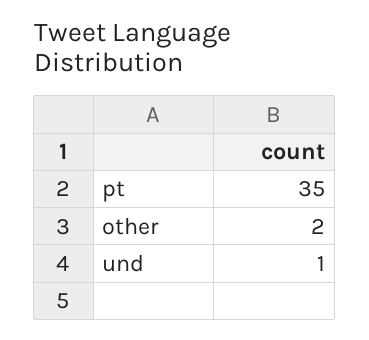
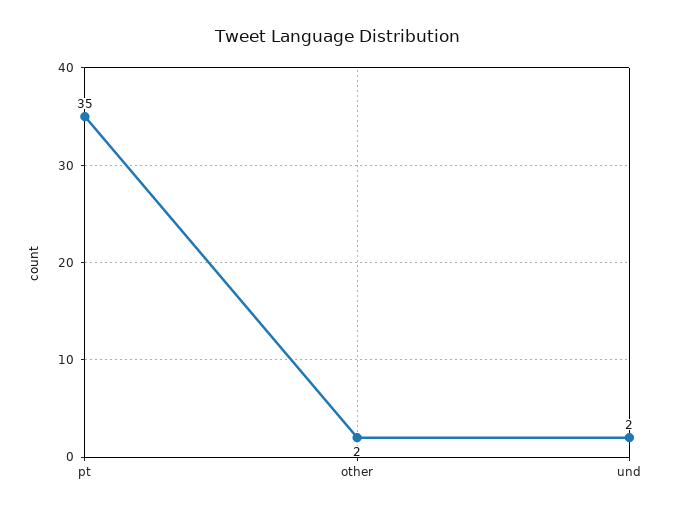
und: 1 -> 2

